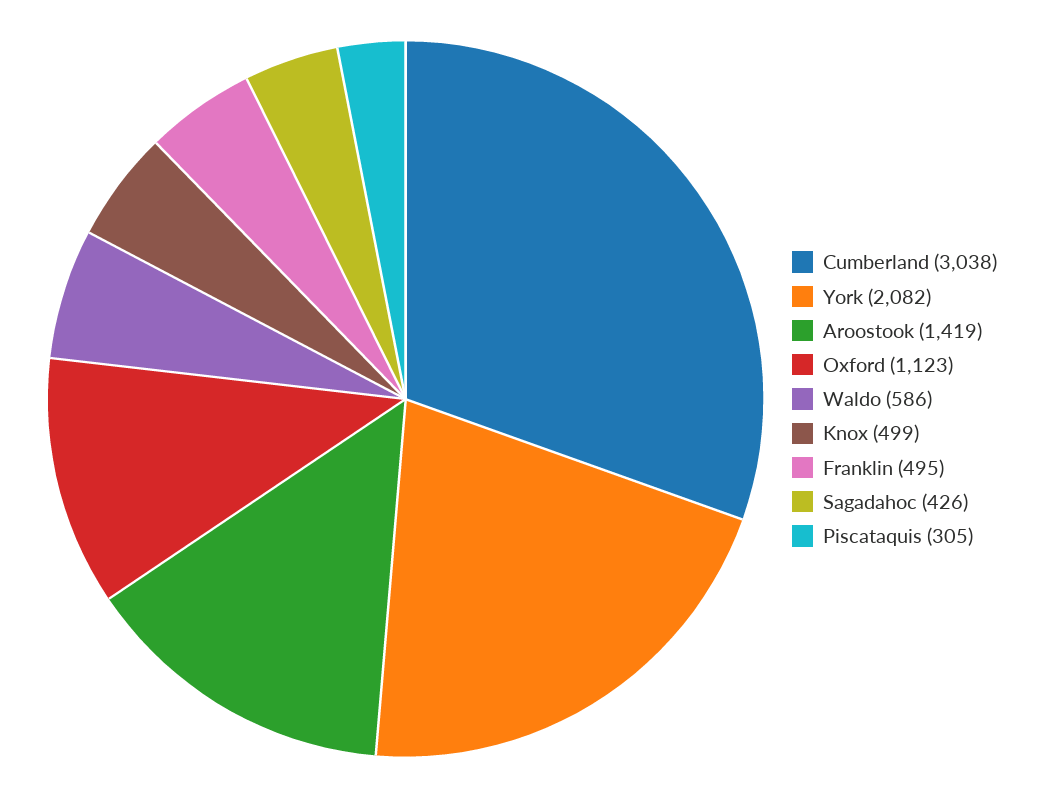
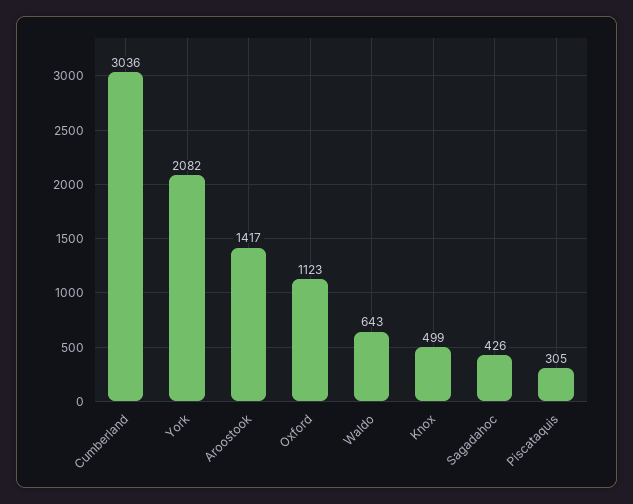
Cumberland: 3038 -> 3036
Aroostook: 1419 -> 1417
Waldo: 586 -> 643
Franklin: 495 -> none

